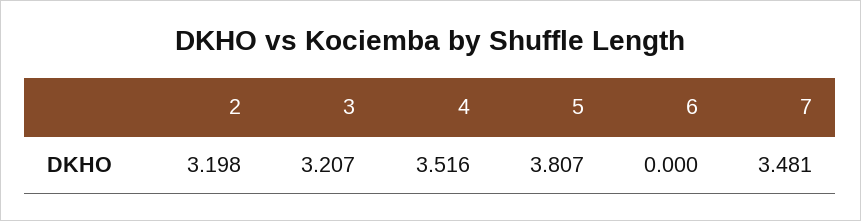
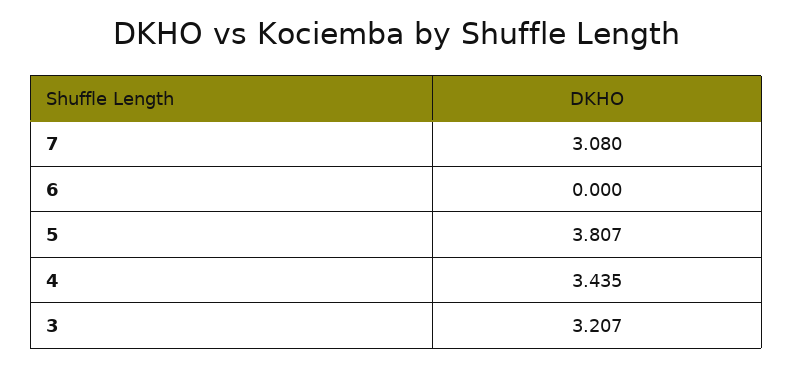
2: 3.198 -> none
4: 3.516 -> 3.435
7: 3.481 -> 3.08

